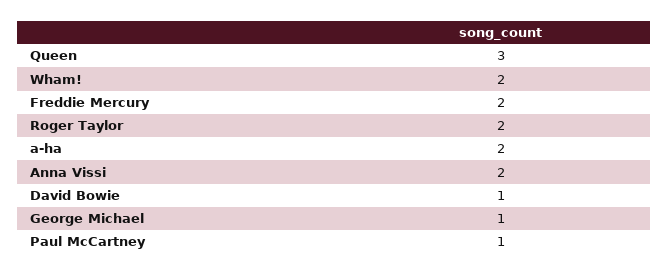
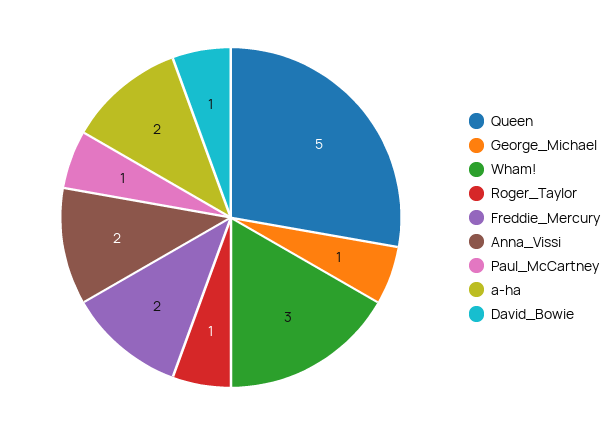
Queen: 3 -> 5
Wham!: 2 -> 3
Roger Taylor: 2 -> 1

